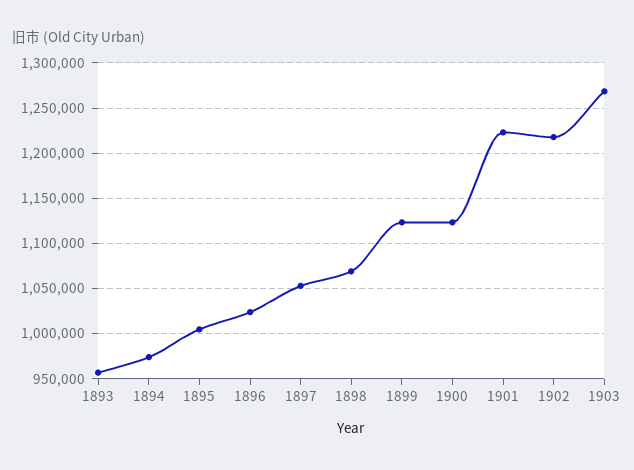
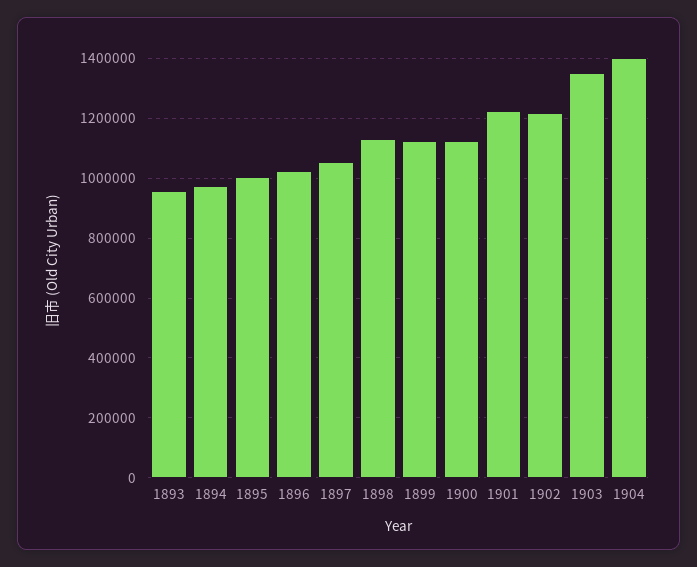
1898: 1070000 -> 1125000
1903: 1270000 -> 1350000
1904: none -> 1400000

